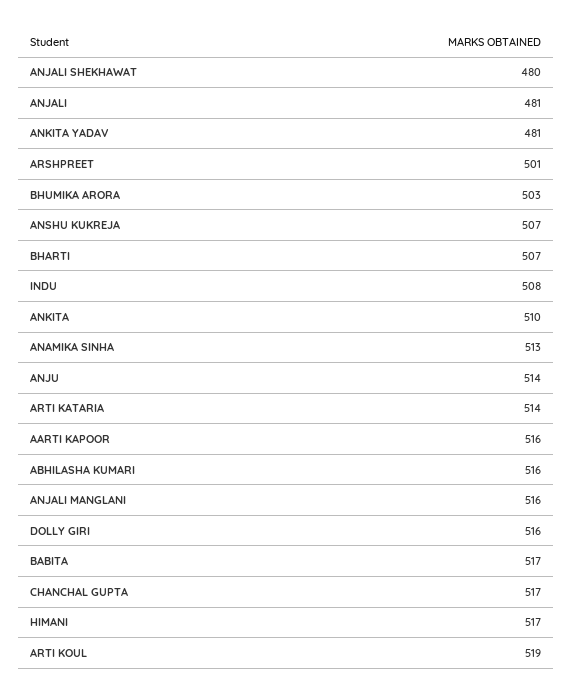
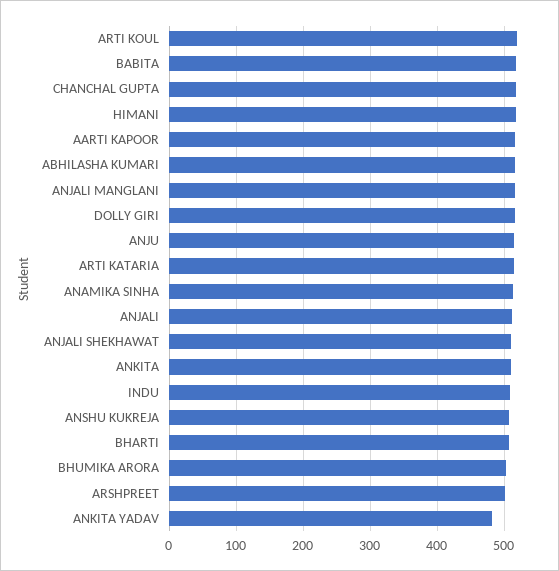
ANJALI SHEKHAWAT: 480 -> 510
ANJALI: 481 -> 510

